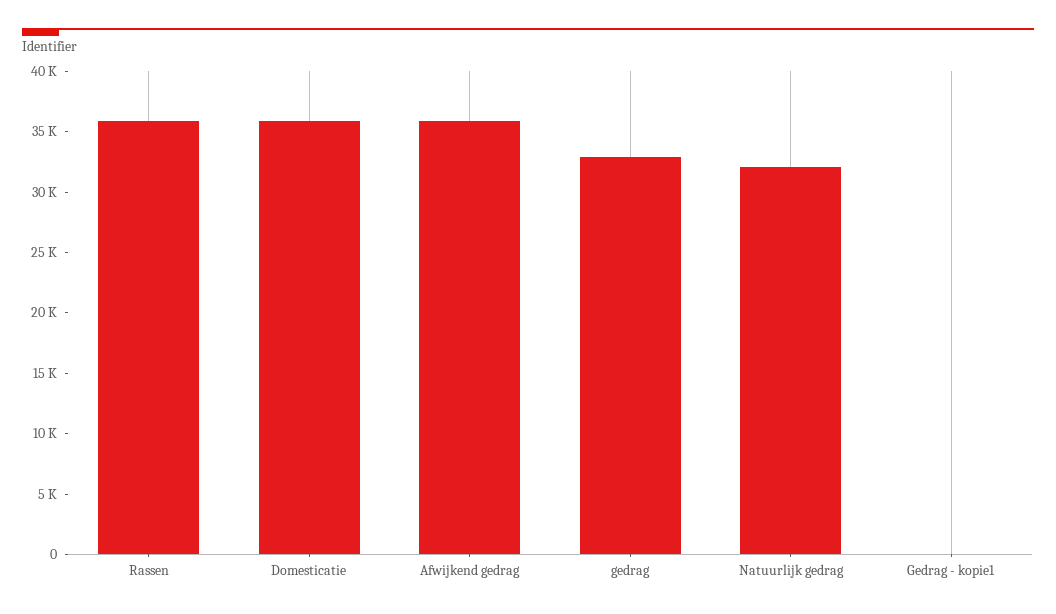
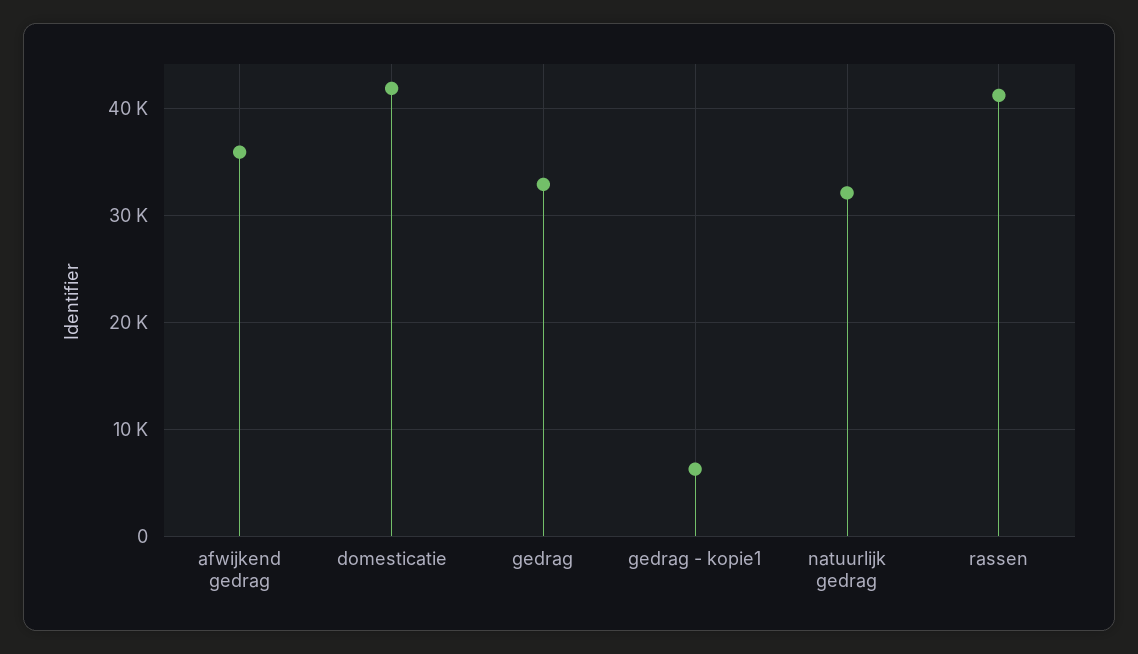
Rassen: 36000 -> 41000
Domesticatie: 36000 -> 42000
Gedrag - kopie1: 0 -> 6000

